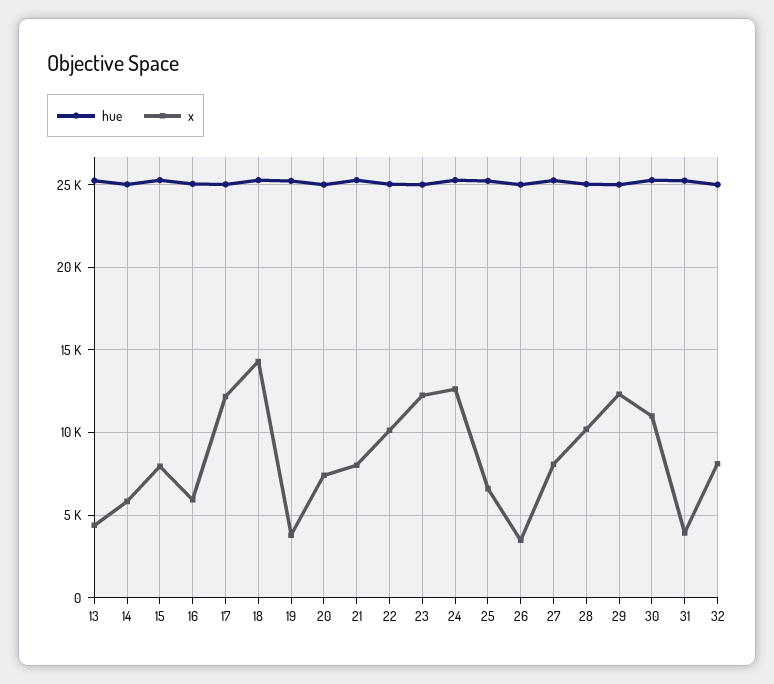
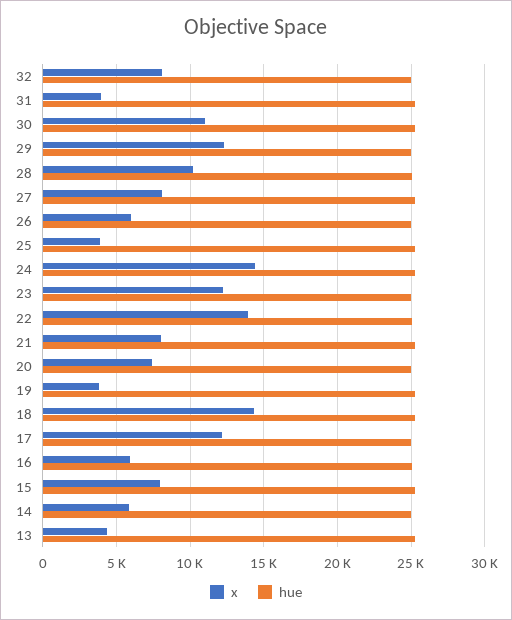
x, 22: 10000 -> 14000
x, 24: 12500 -> 14500
x, 25: 6500 -> 4000
x, 26: 3500 -> 6000

